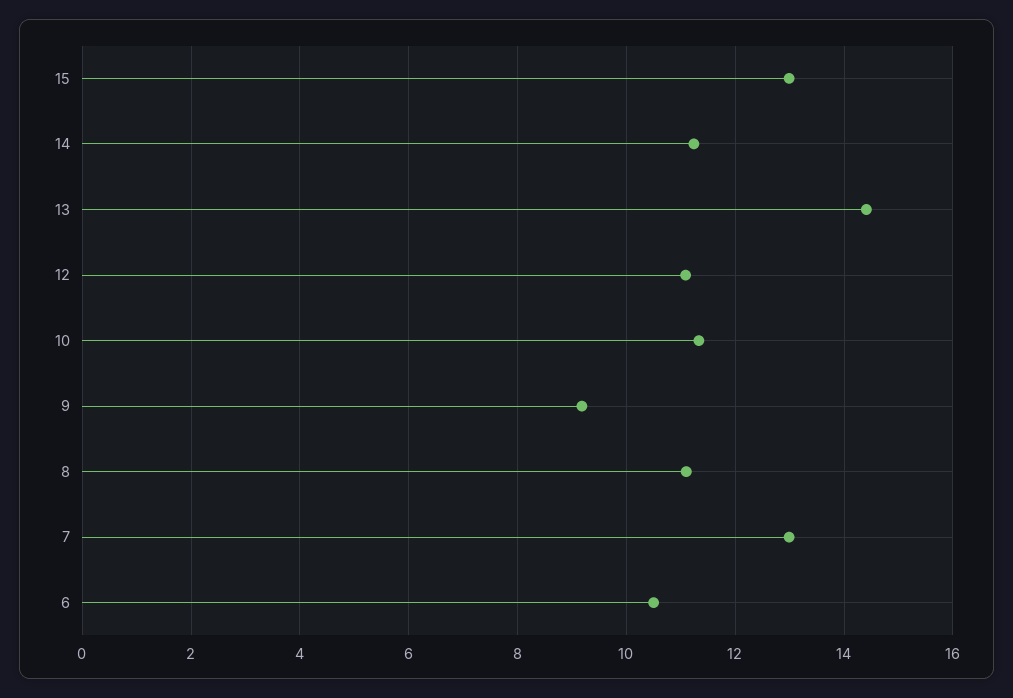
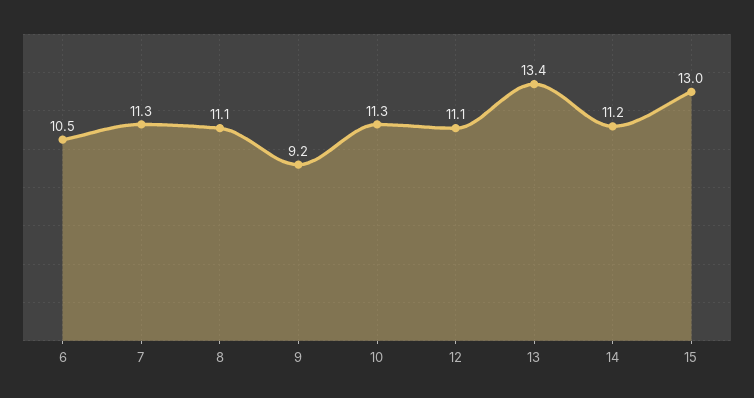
13: 14.4 -> 13.4
7: 13 -> 11.3

